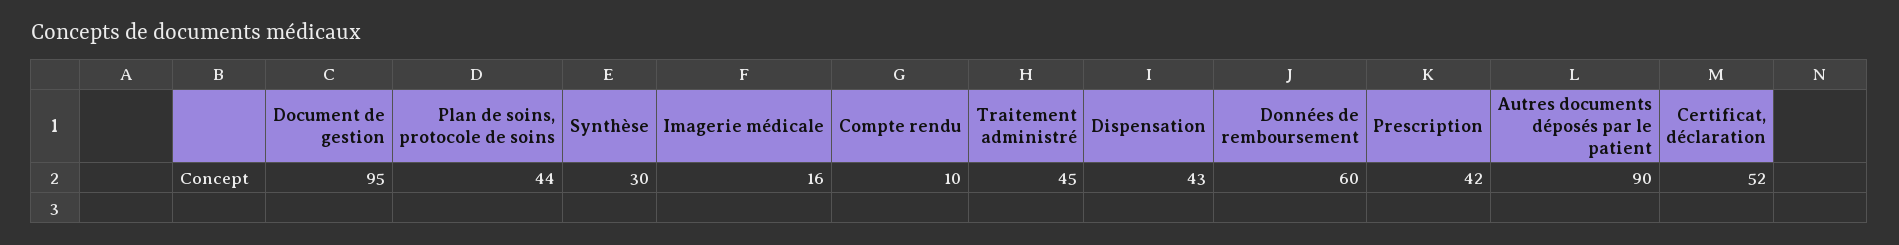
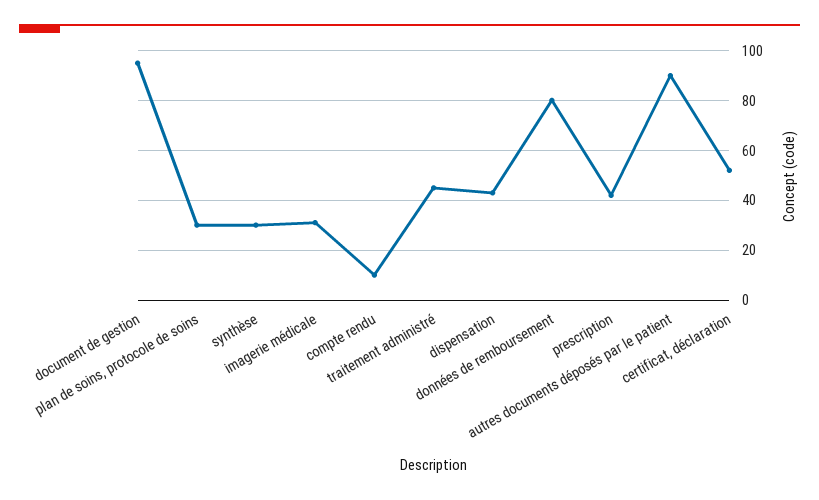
Plan de soins, protocole de soins: 44 -> 30
Imagerie médicale: 16 -> 30
Données de remboursement: 60 -> 80

